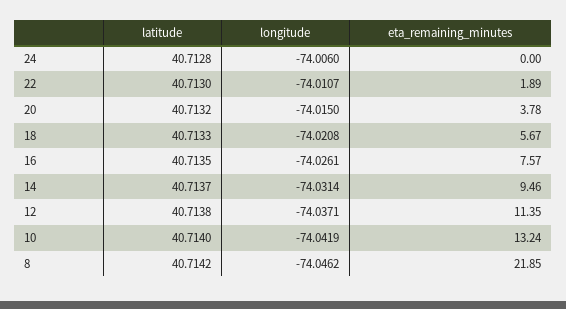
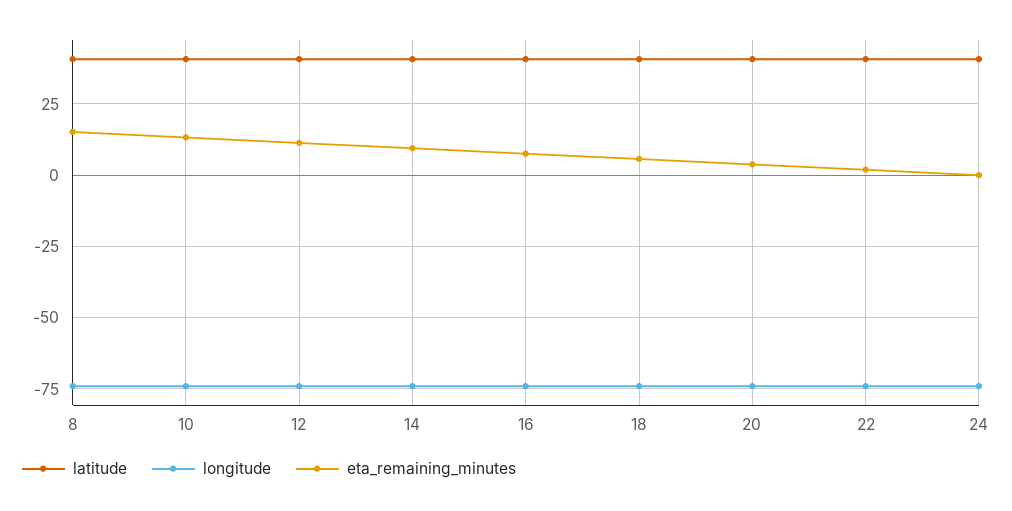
eta_remaining_minutes, 8: 21.85 -> 15

